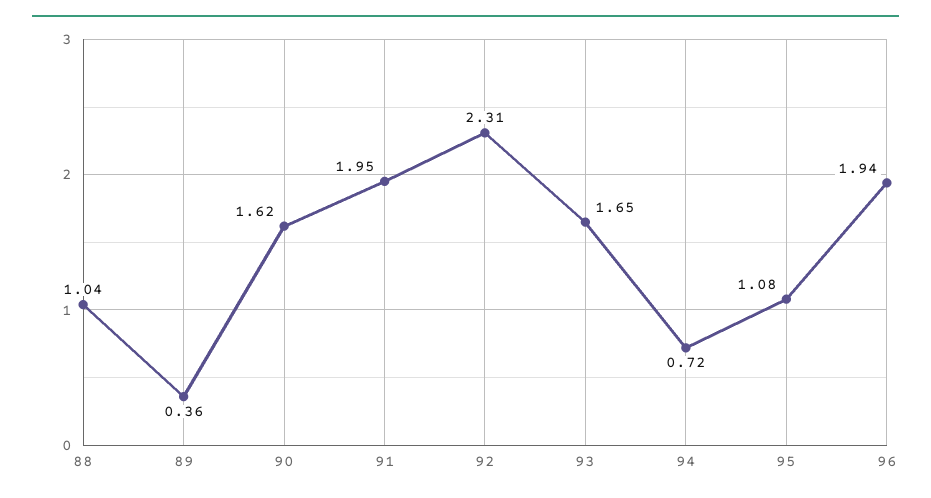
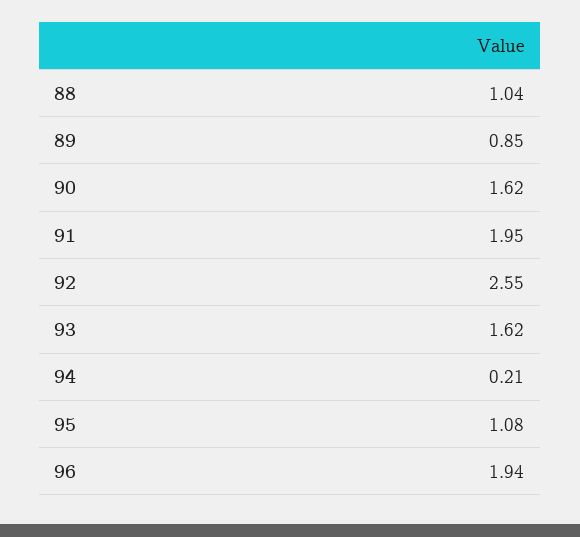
89: 0.36 -> 0.85
92: 2.31 -> 2.55
93: 1.65 -> 1.62
94: 0.72 -> 0.21

